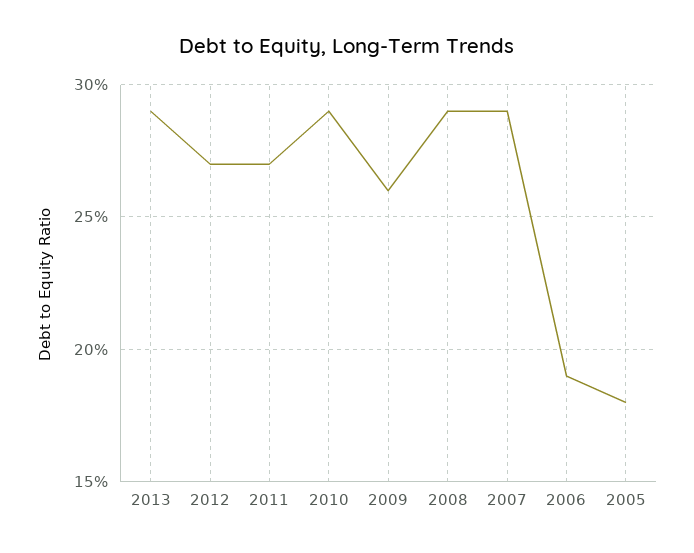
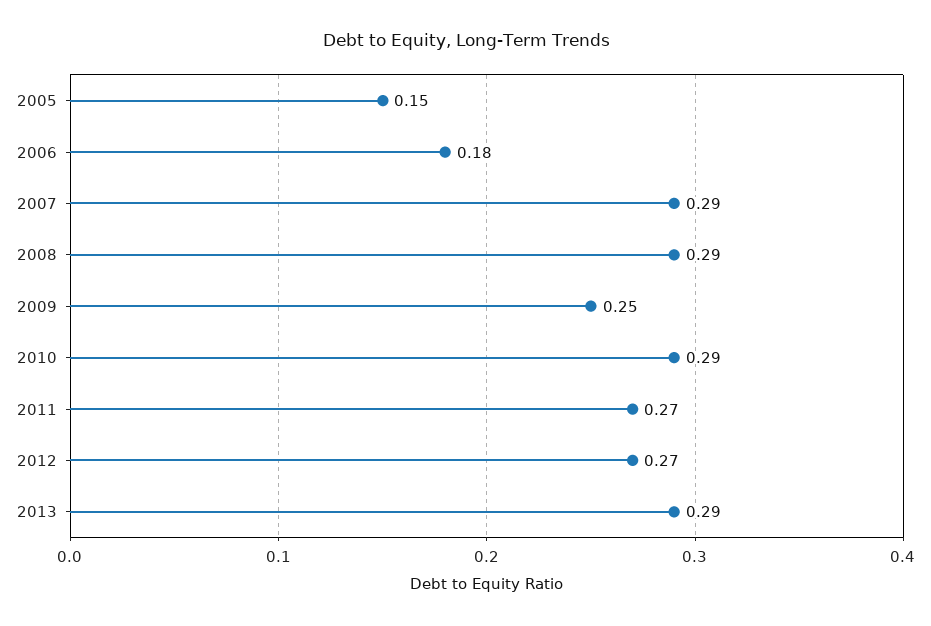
2009: 0.26 -> 0.25
2006: 0.19 -> 0.18
2005: 0.18 -> 0.15

